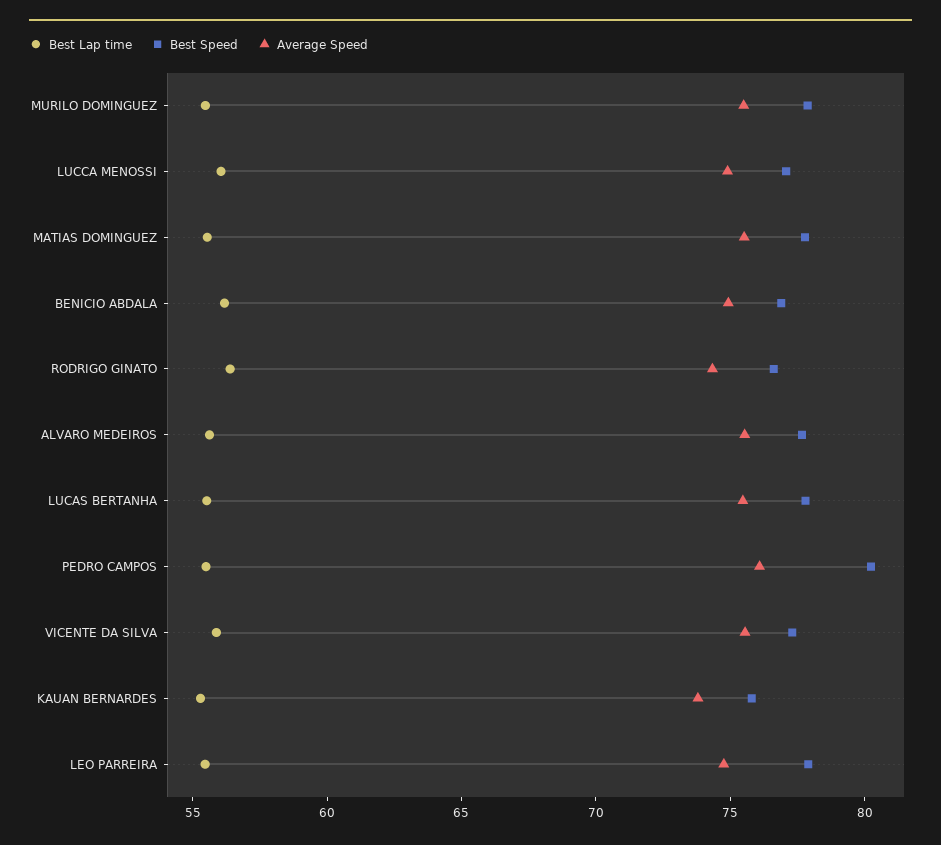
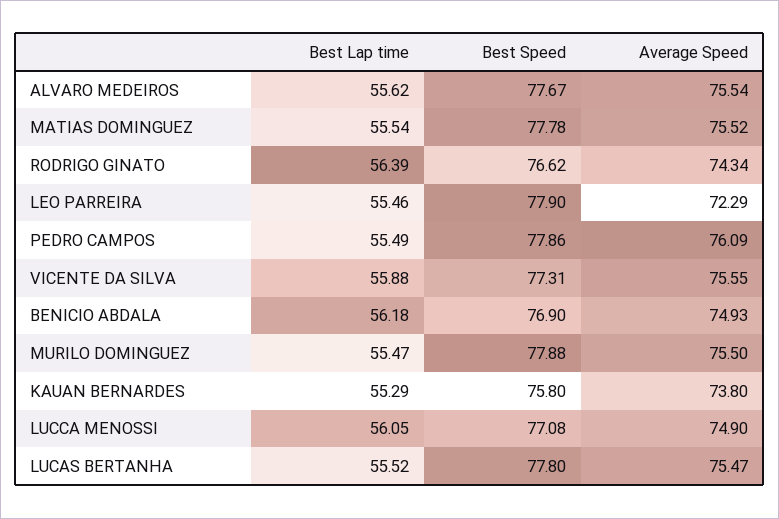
Best Speed, PEDRO CAMPOS: 80 -> 77.86
Average Speed, LEO PARREIRA: 75 -> 72.29

